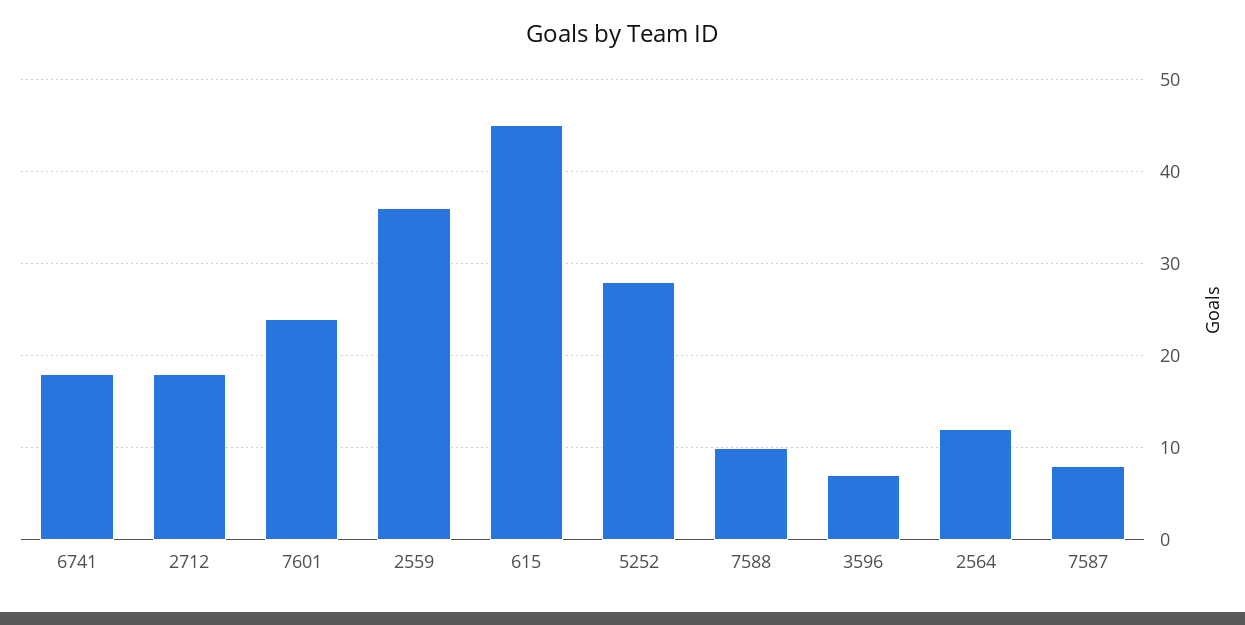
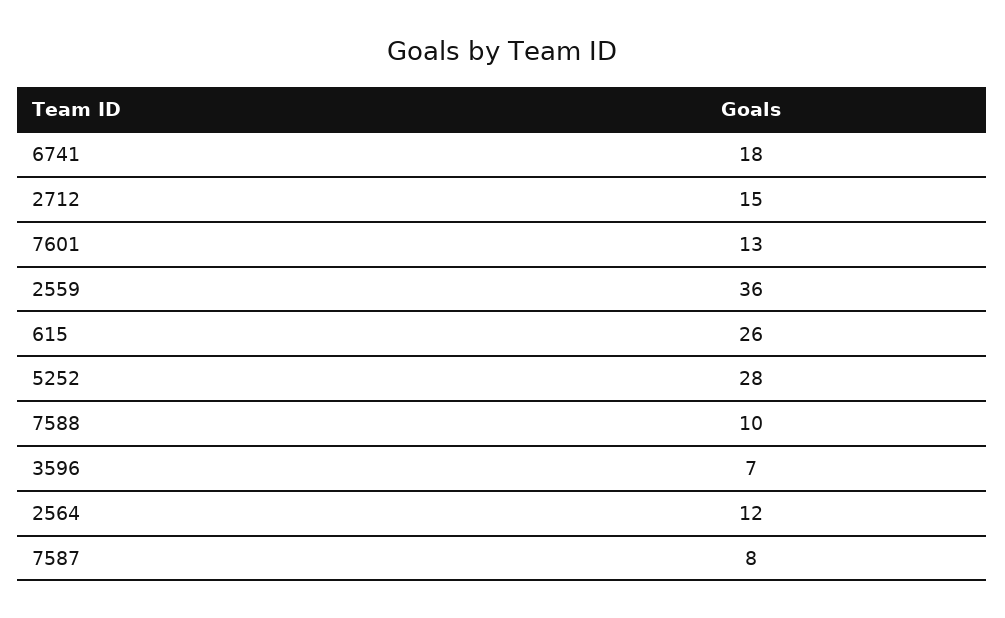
2712: 18 -> 15
7601: 24 -> 13
615: 45 -> 26

